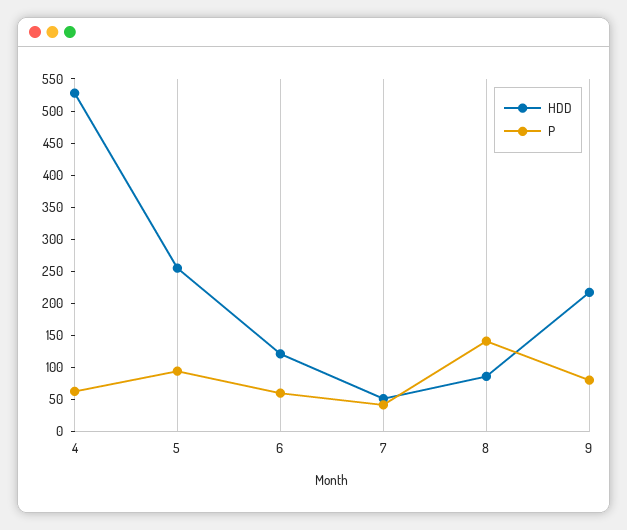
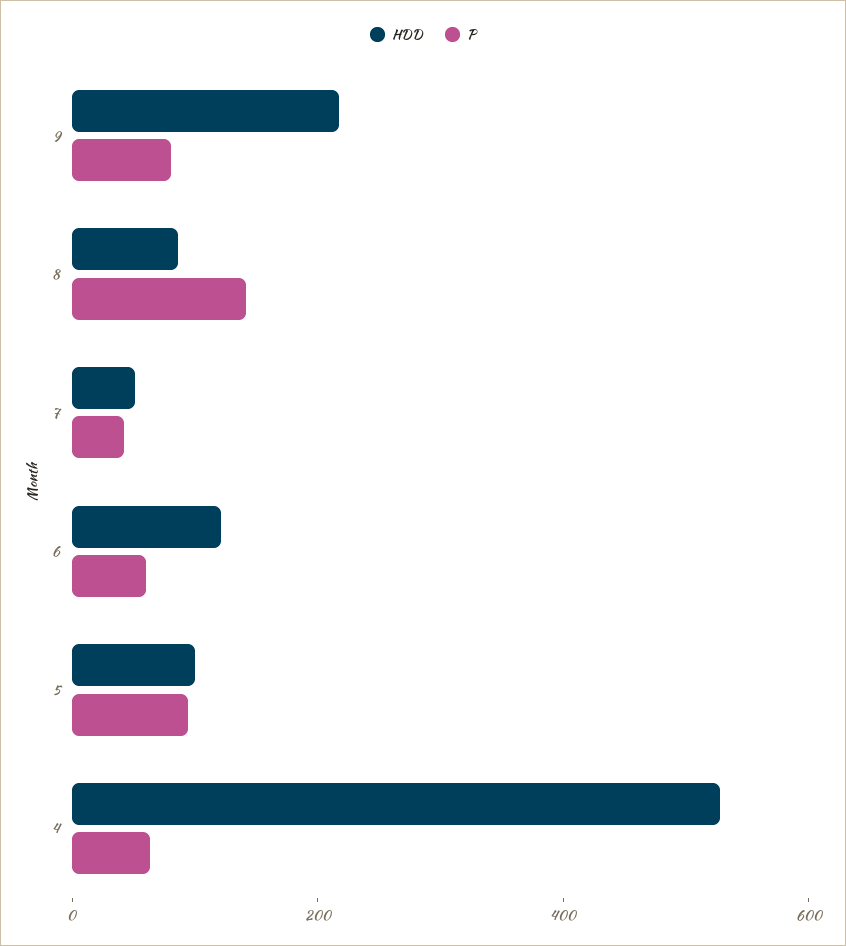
HDD, 5: 250 -> 100

